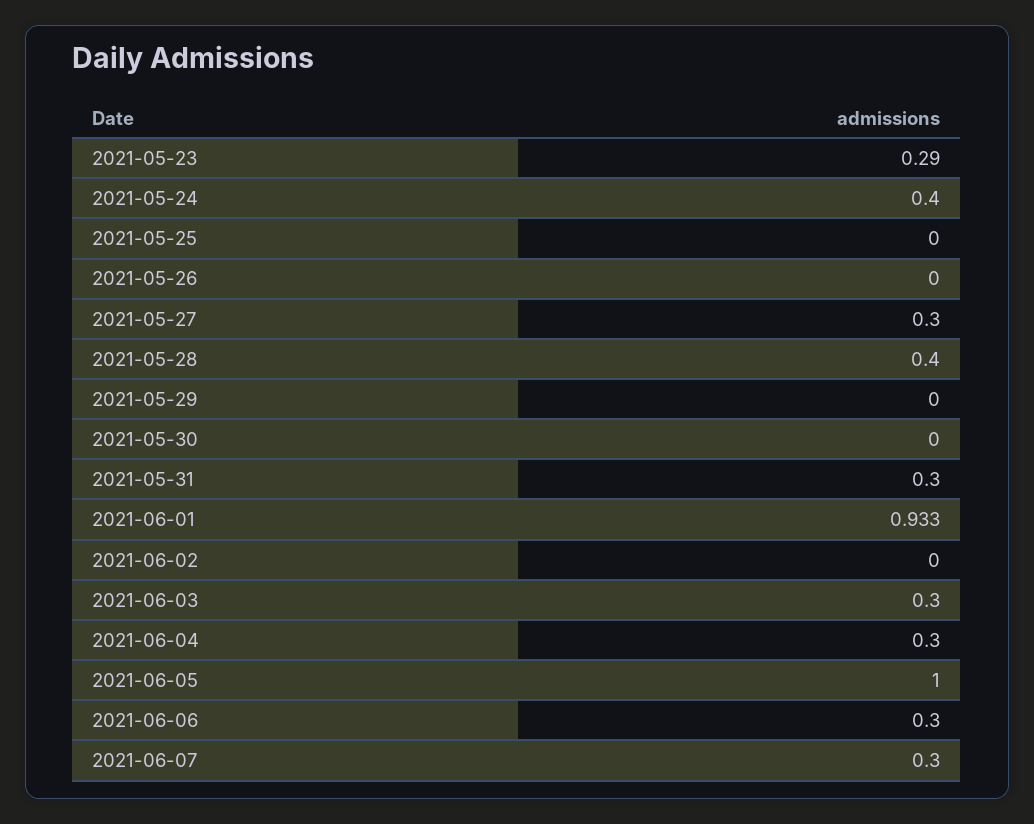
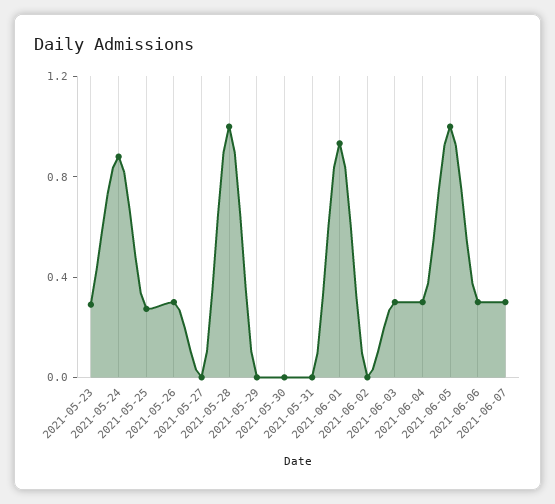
2021-05-24: 0.4 -> 0.9
2021-05-25: 0 -> 0.3
2021-05-26: 0 -> 0.3
2021-05-27: 0.3 -> 0
2021-05-28: 0.4 -> 1
2021-05-31: 0.3 -> 0

